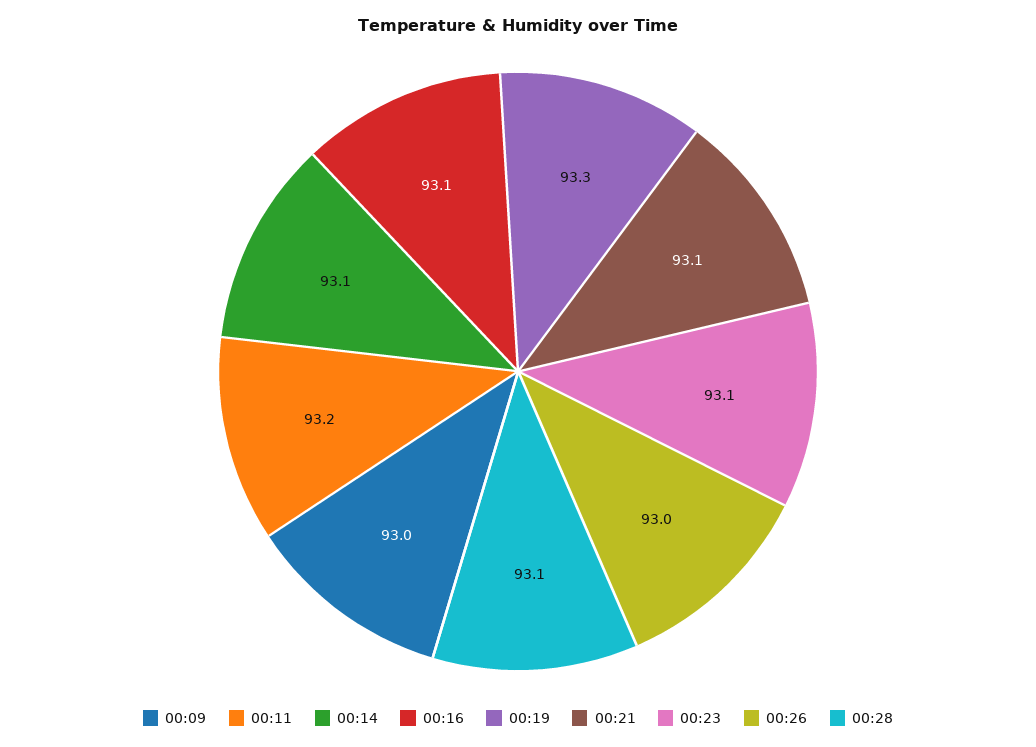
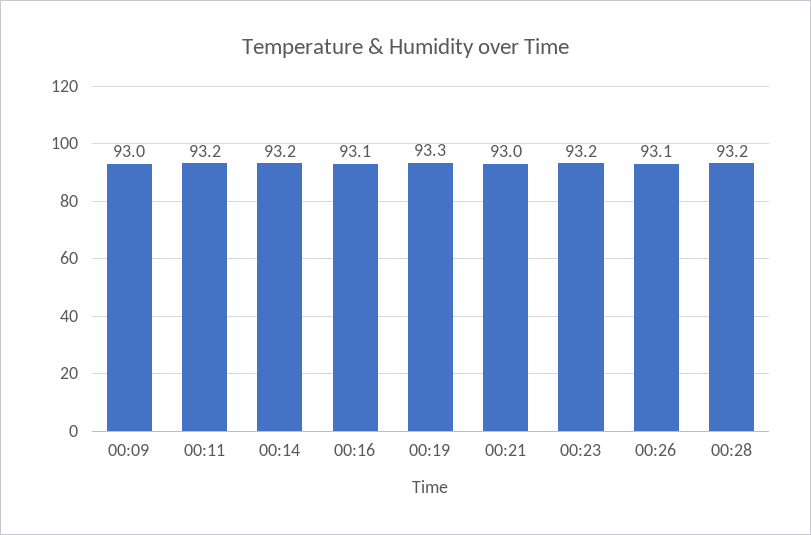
00:14: 93.1 -> 93.2
00:21: 93.1 -> 93
00:23: 93.1 -> 93.2
00:26: 93 -> 93.1
00:28: 93.1 -> 93.2

